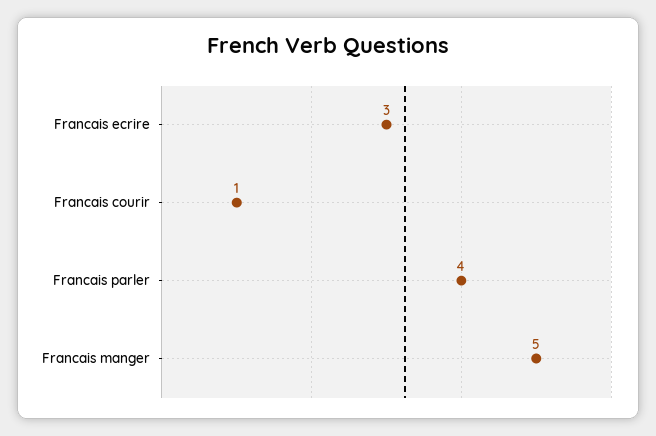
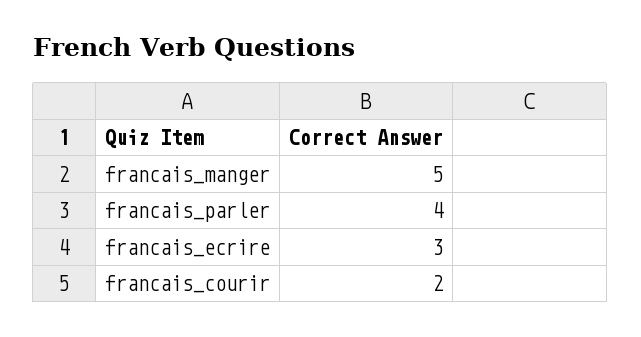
Francais courir: 1 -> 2

